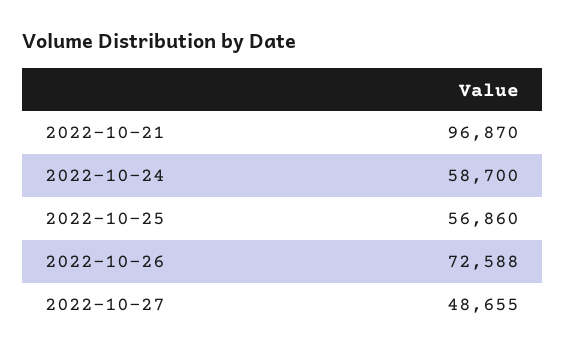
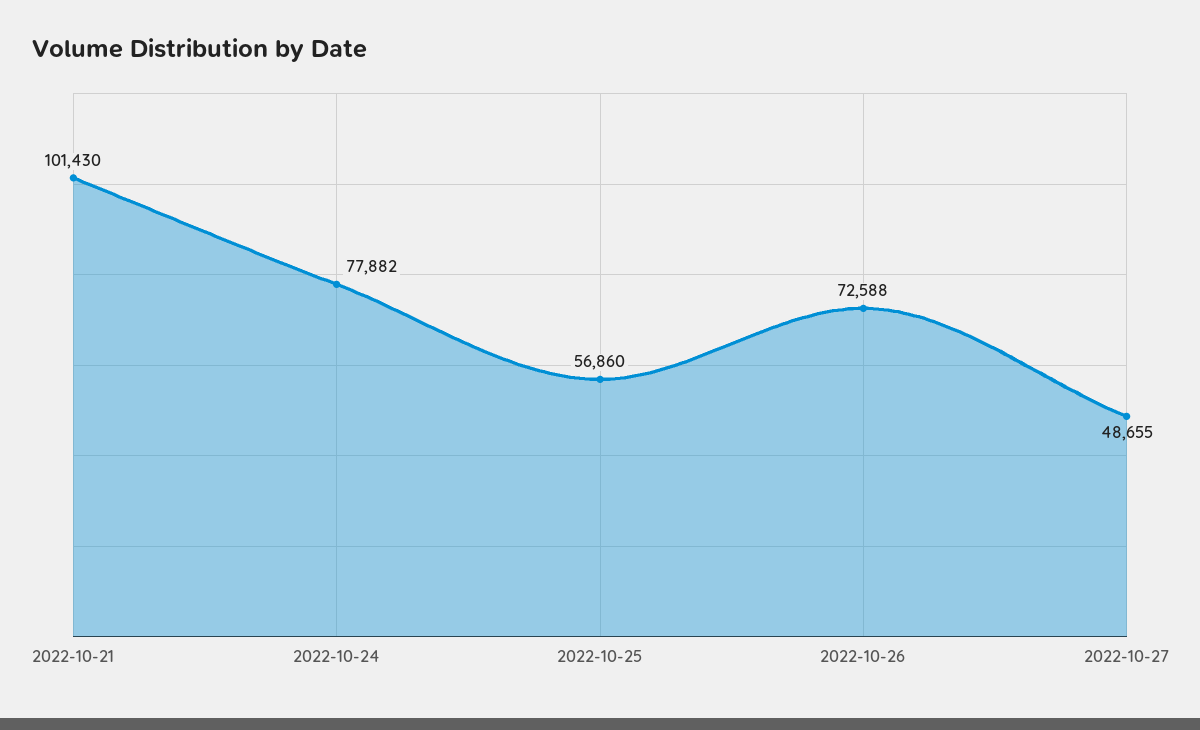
2022-10-21: 96870 -> 101430
2022-10-24: 58700 -> 77882

